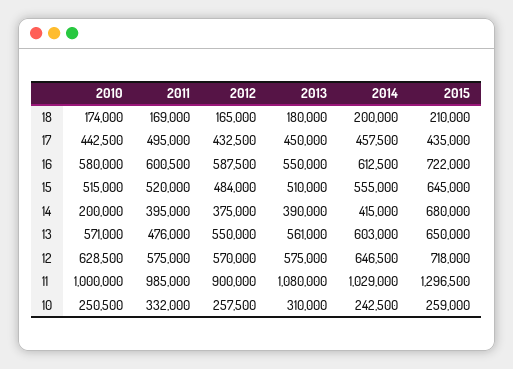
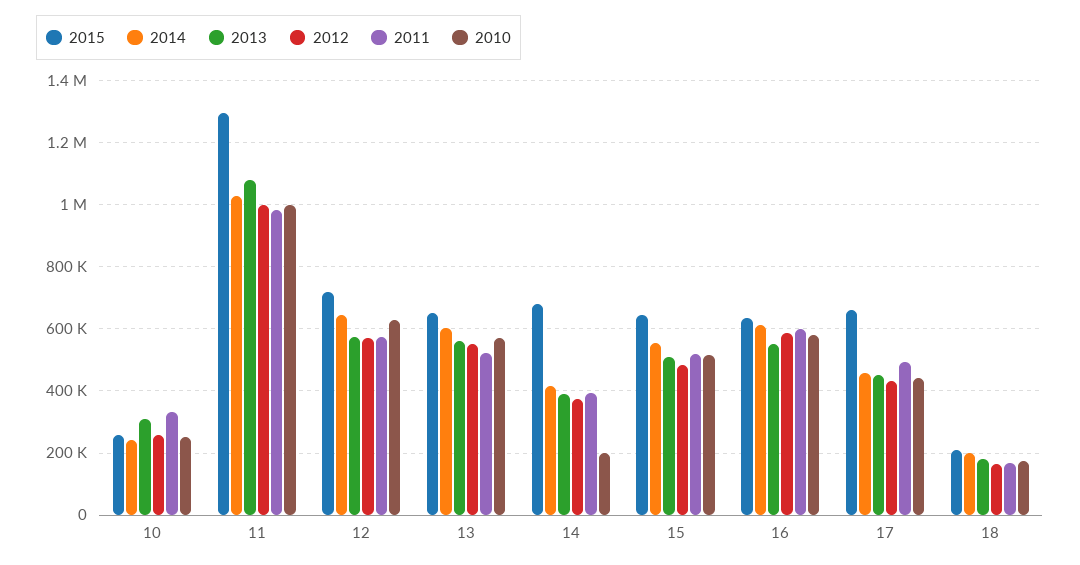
2015, 17: 435000 -> 660000
2015, 16: 722000 -> 640000
2011, 13: 476000 -> 520000
2012, 11: 900000 -> 1000000

